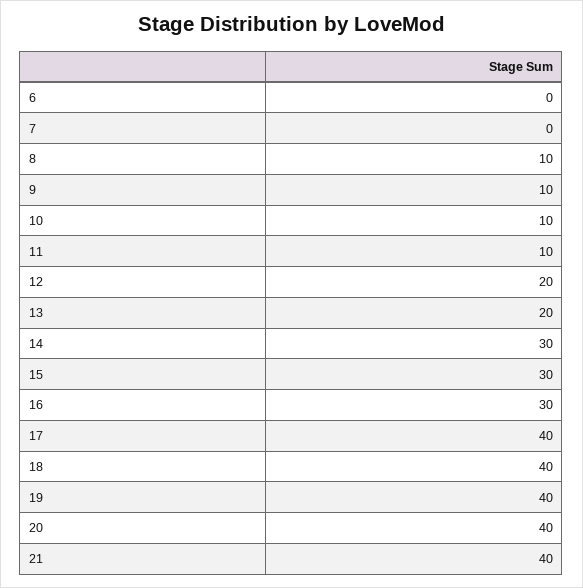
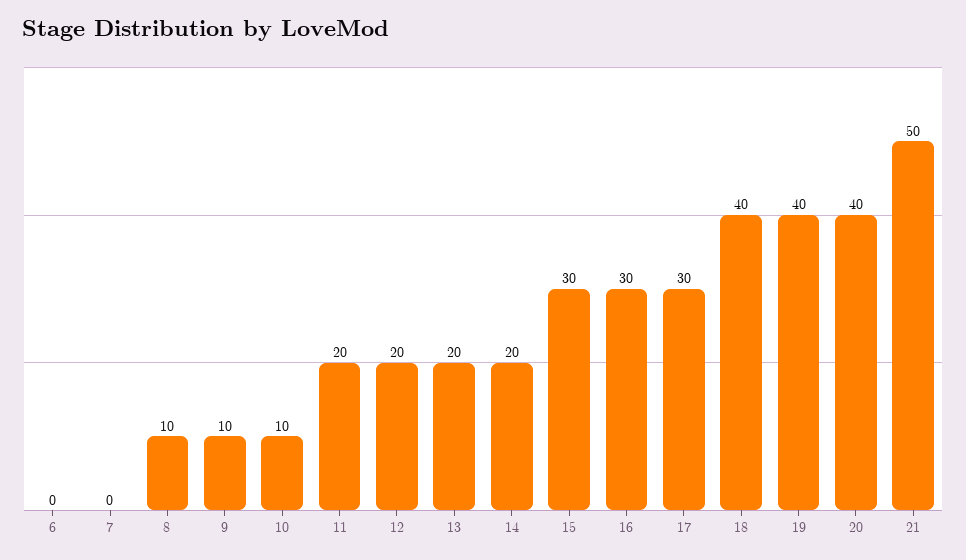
11: 10 -> 20
14: 30 -> 20
17: 40 -> 30
21: 40 -> 50

